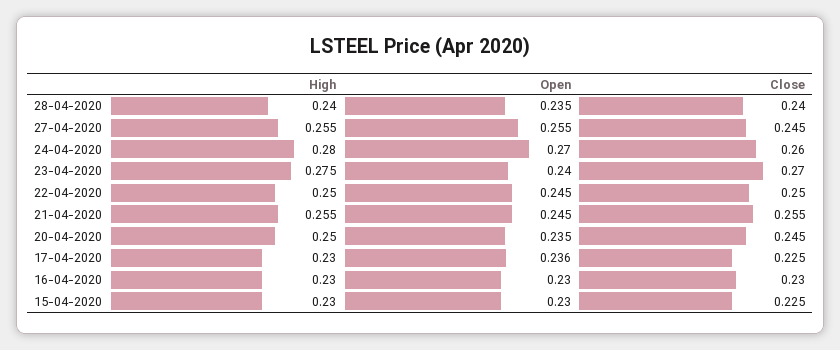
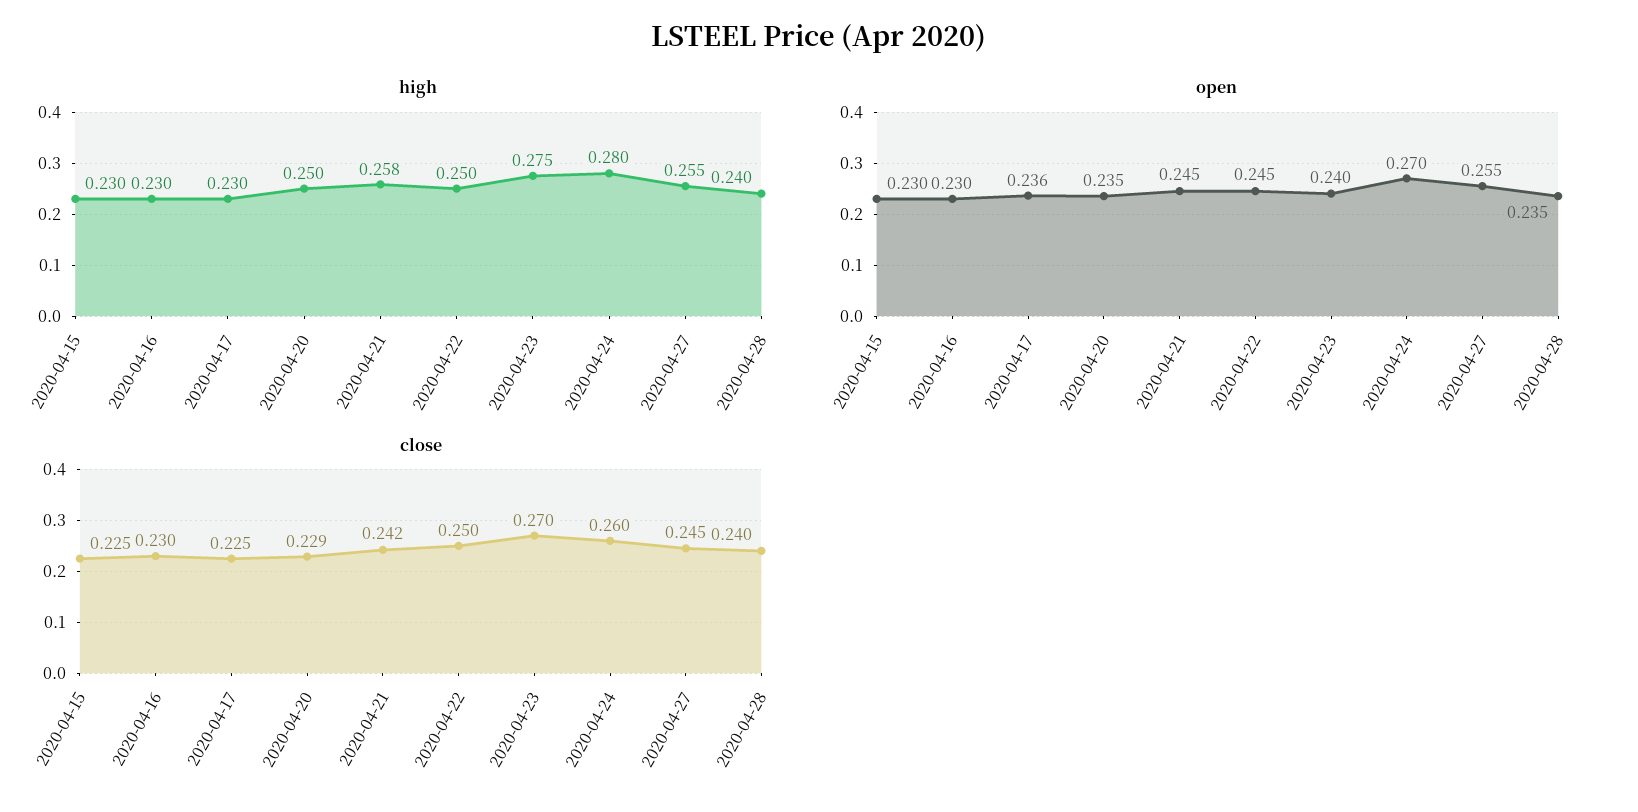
High, 21-04-2020: 0.255 -> 0.258
Close, 21-04-2020: 0.255 -> 0.242
Close, 20-04-2020: 0.245 -> 0.229

